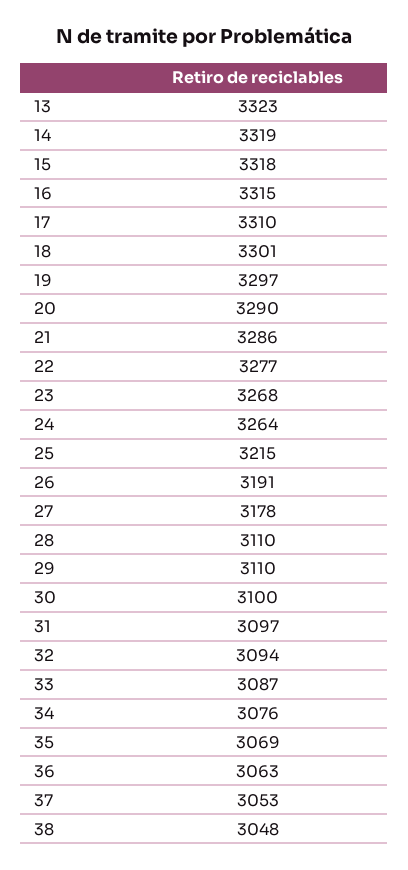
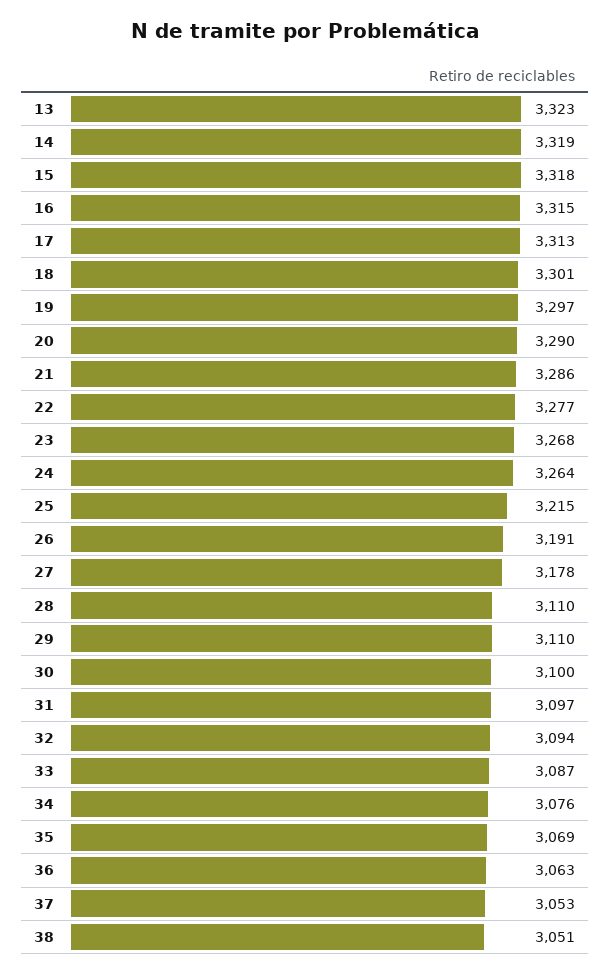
17: 3310 -> 3313
38: 3048 -> 3051

